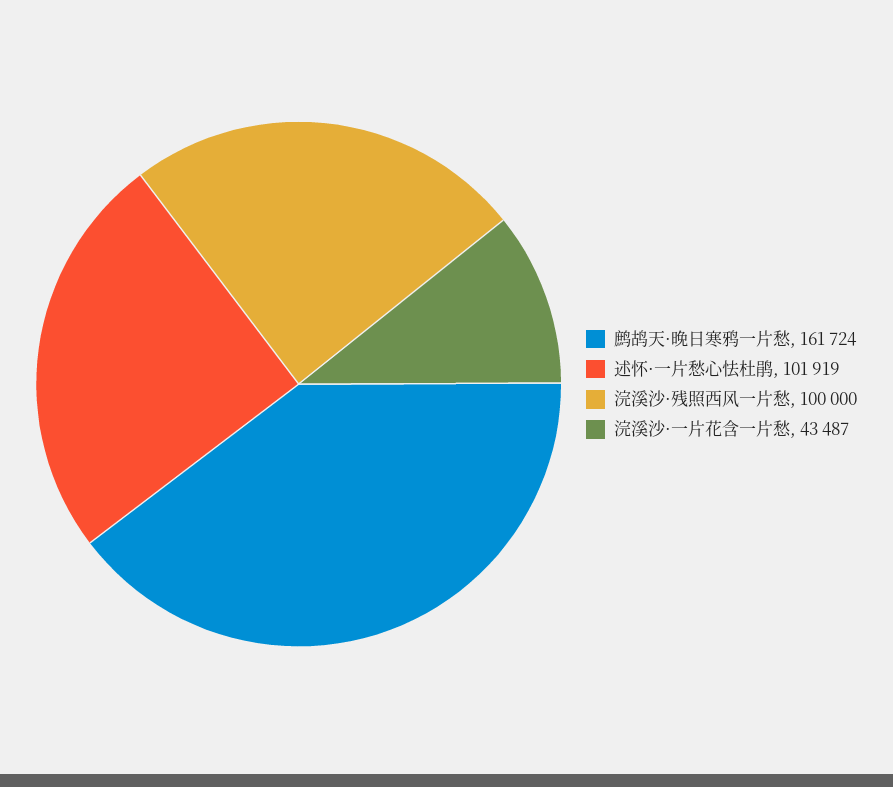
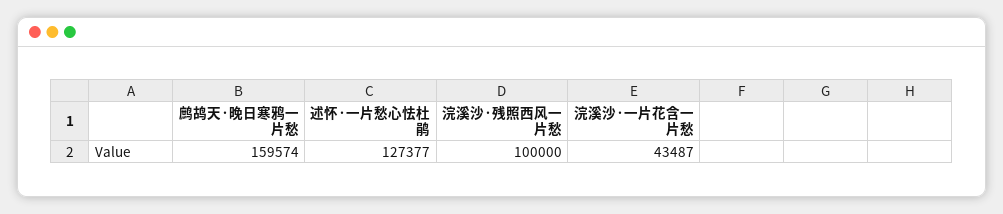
鹧鸪天·晚日寒鸦一片愁: 161724 -> 159574
述怀·一片愁心怯杜鹃: 101919 -> 127377

